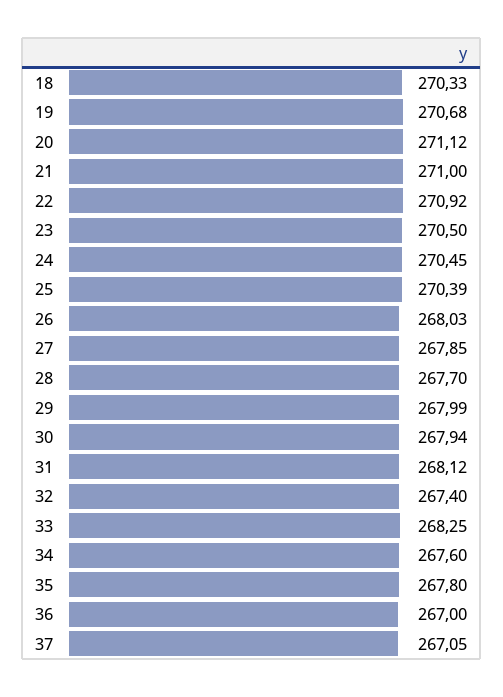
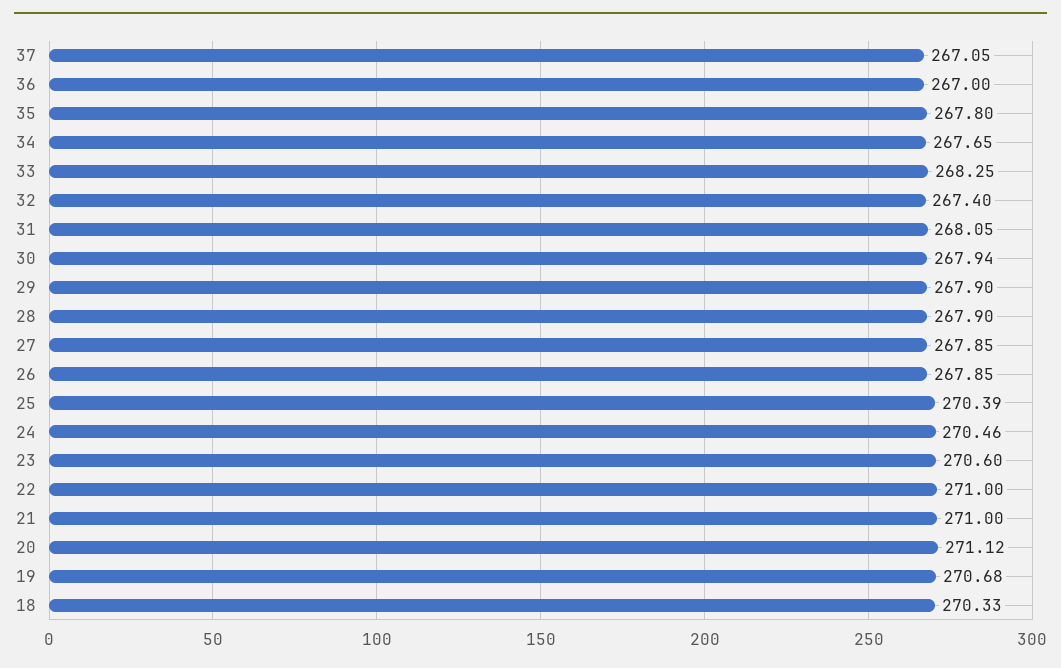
22: 270.92 -> 271
23: 270.5 -> 270.6
24: 270.45 -> 270.46
26: 268.03 -> 267.85
28: 267.7 -> 267.9
29: 267.99 -> 267.9
31: 268.12 -> 268.05
34: 267.6 -> 267.65

